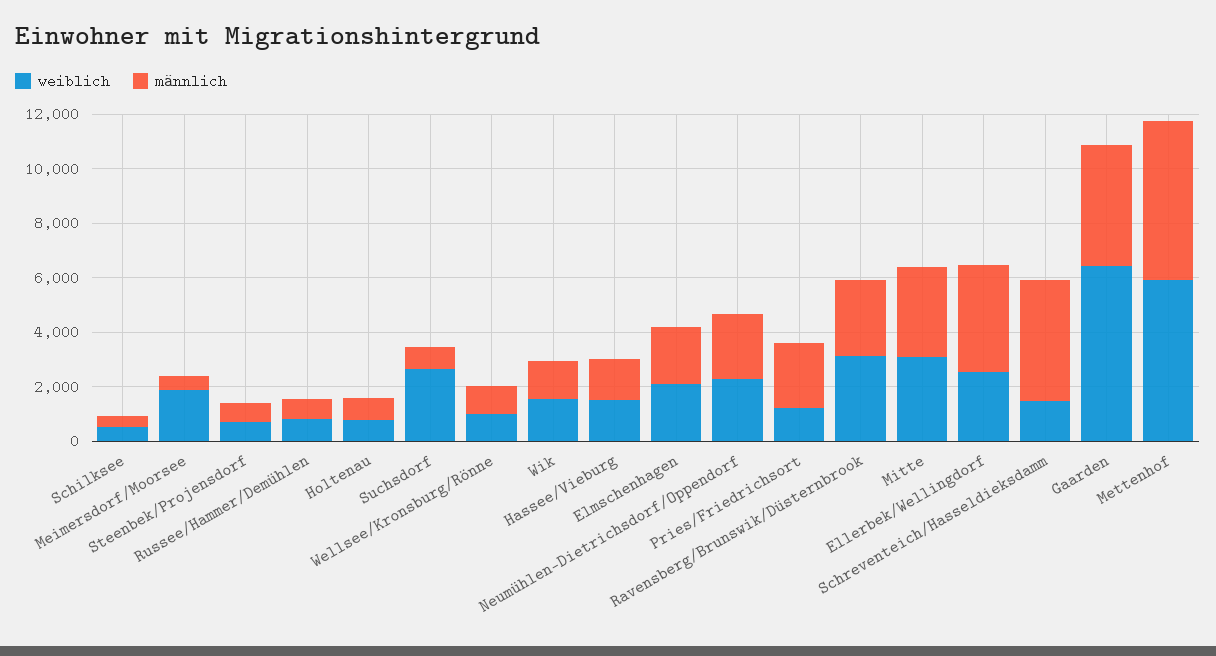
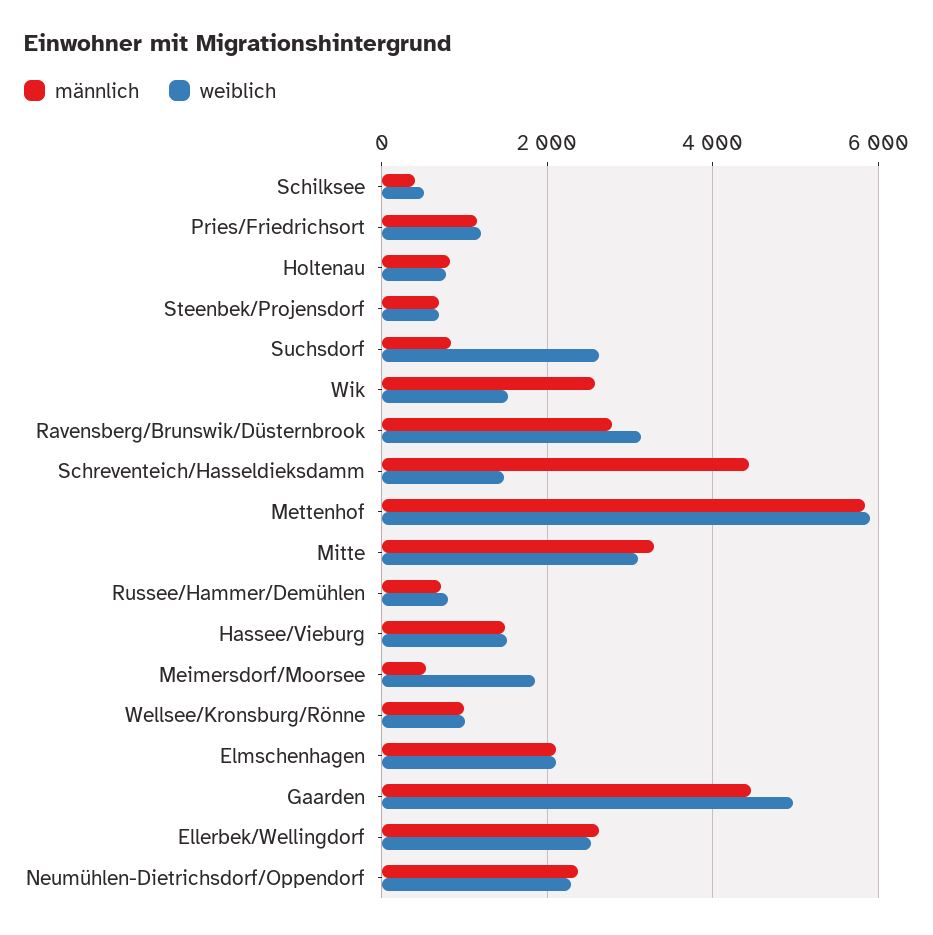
männlich, Wik: 1500 -> 2600
männlich, Pries/Friedrichsort: 2500 -> 1200
männlich, Ellerbek/Wellingdorf: 4000 -> 2600
weiblich, Gaarden: 6500 -> 5000

